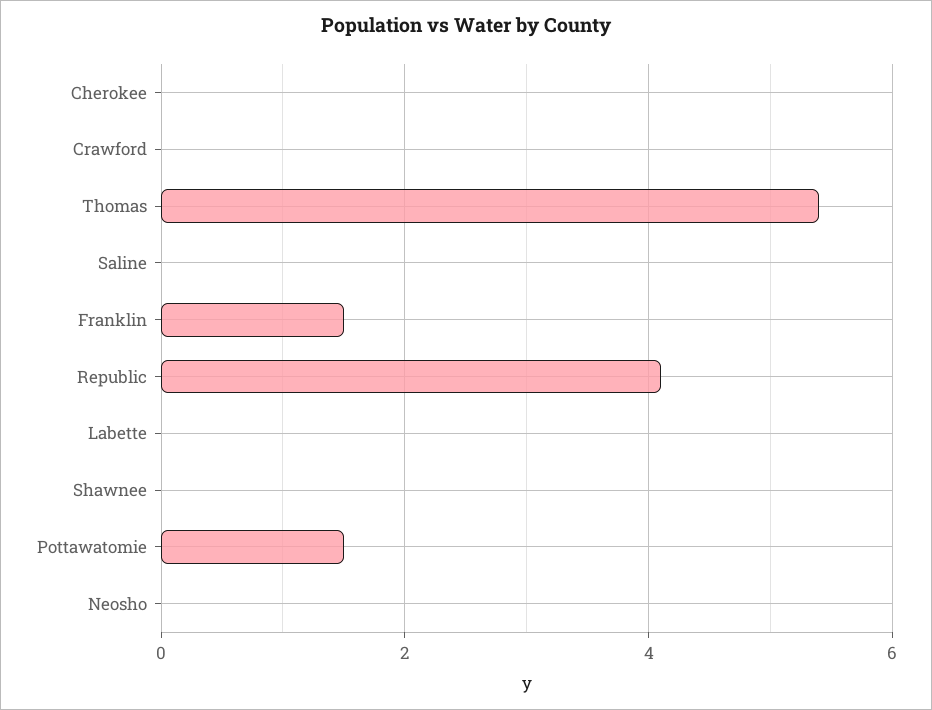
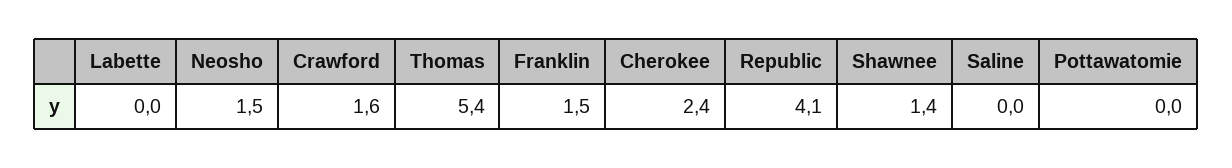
Cherokee: 0 -> 2.4
Crawford: 0 -> 1.6
Shawnee: 0 -> 1.4
Pottawatomie: 1.5 -> 0
Neosho: 0 -> 1.5

